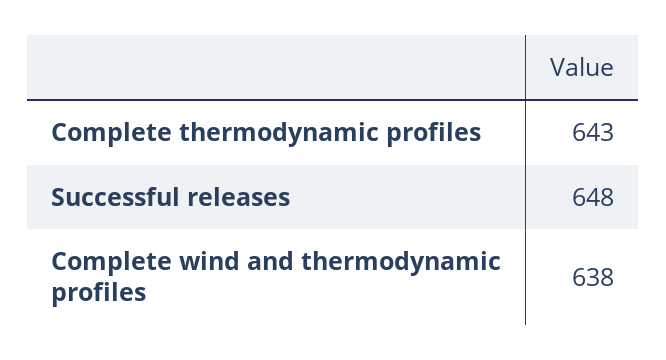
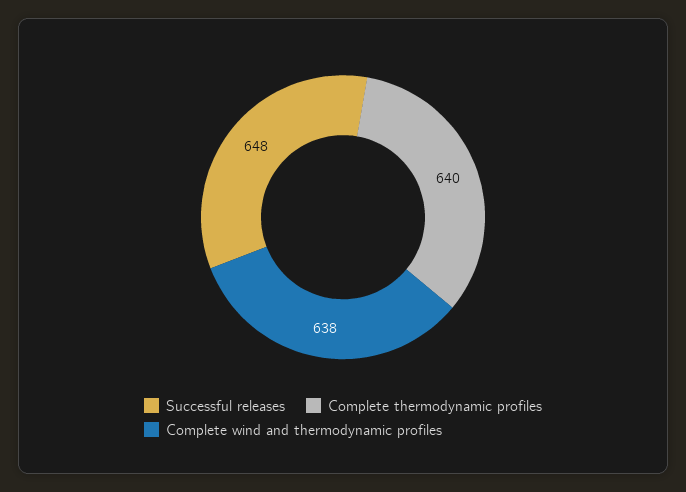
Complete thermodynamic profiles: 643 -> 640

